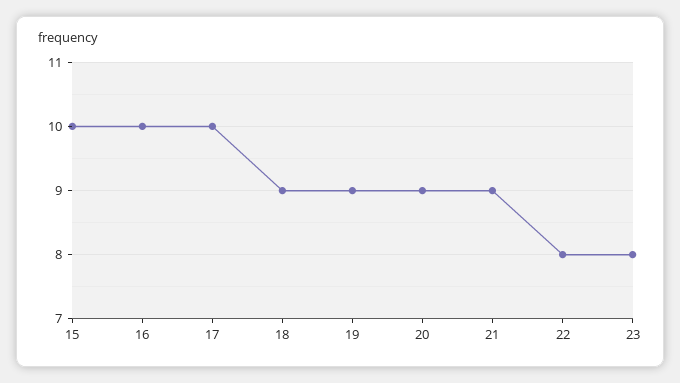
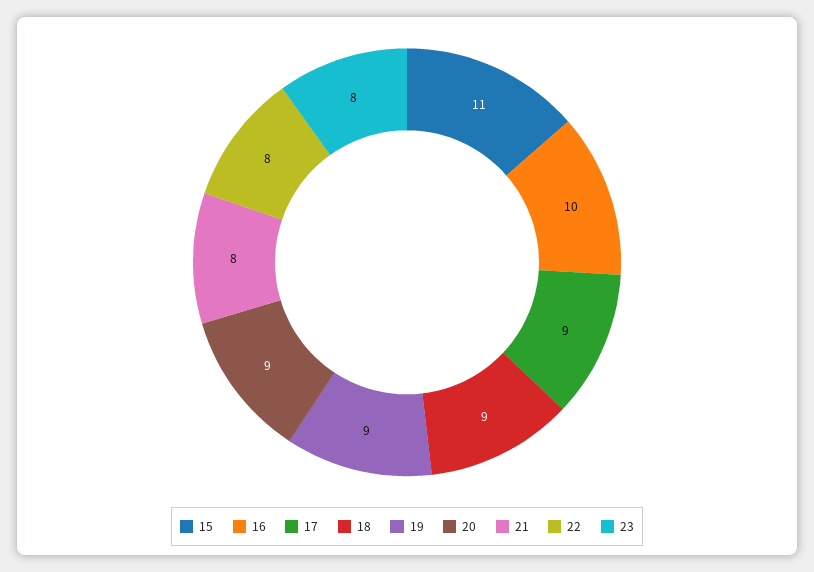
15: 10 -> 11
17: 10 -> 9
21: 9 -> 8

